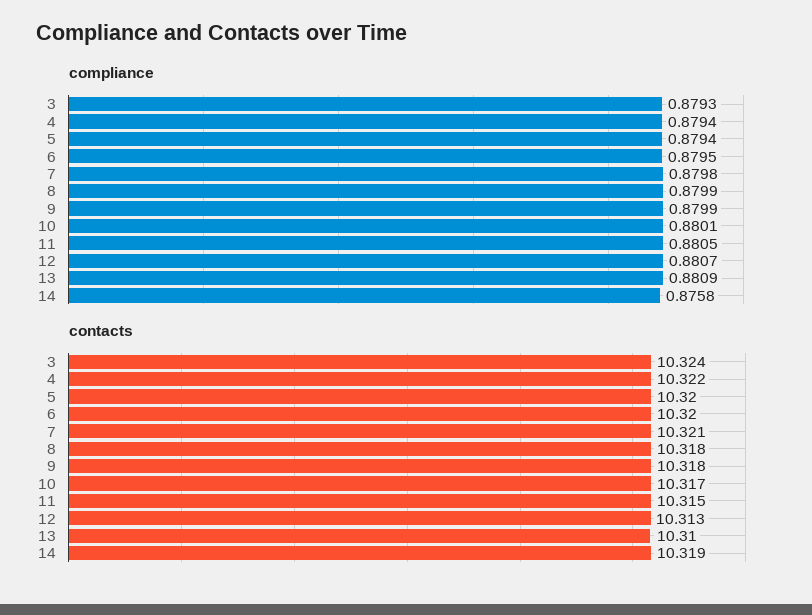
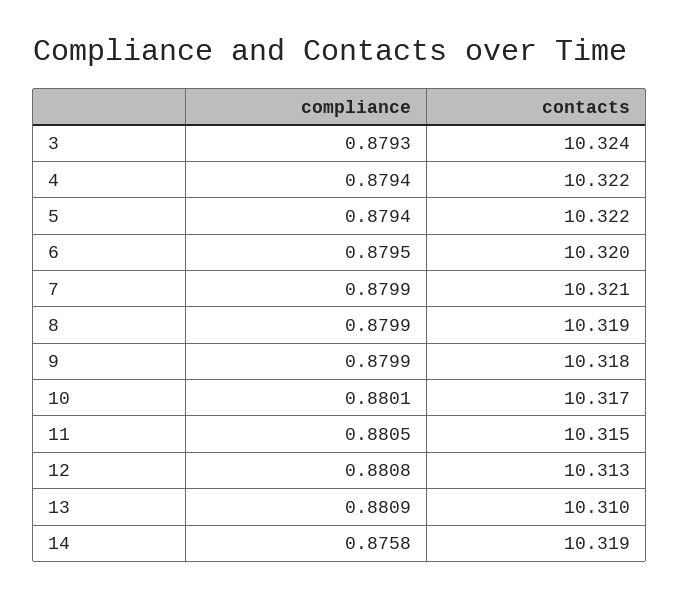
compliance, 7: 0.8798 -> 0.8799
compliance, 12: 0.8807 -> 0.8808
contacts, 5: 10.32 -> 10.322
contacts, 8: 10.318 -> 10.319

